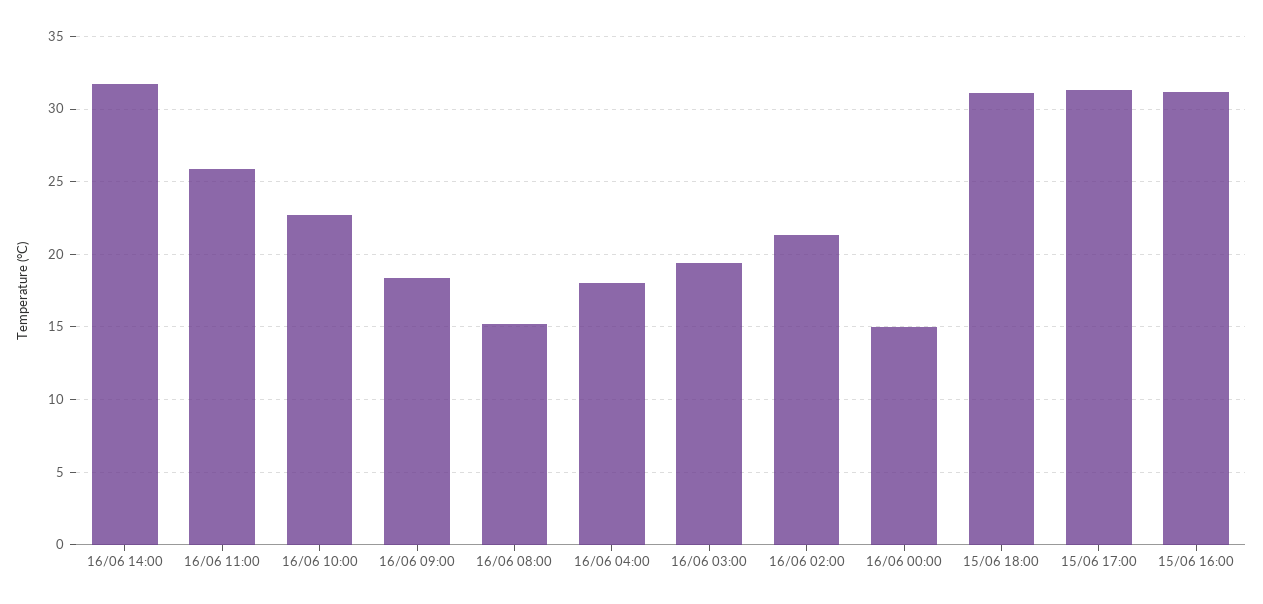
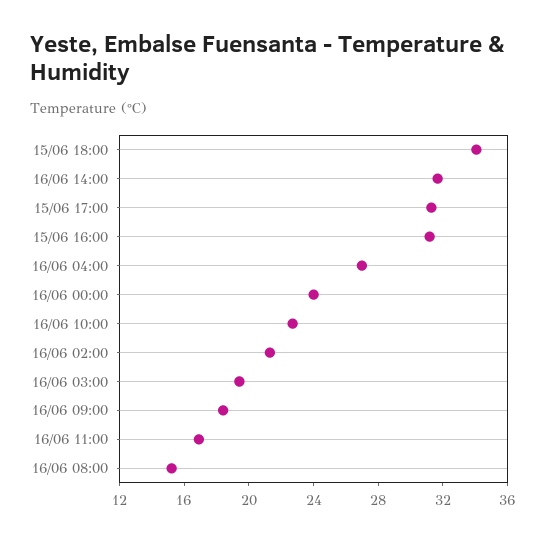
16/06 11:00: 26 -> 17
16/06 04:00: 18 -> 27
16/06 00:00: 15 -> 24
15/06 18:00: 31 -> 34

